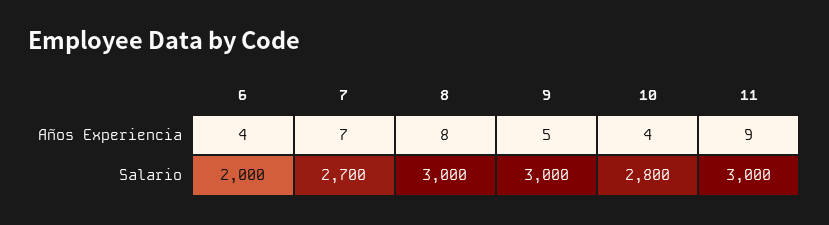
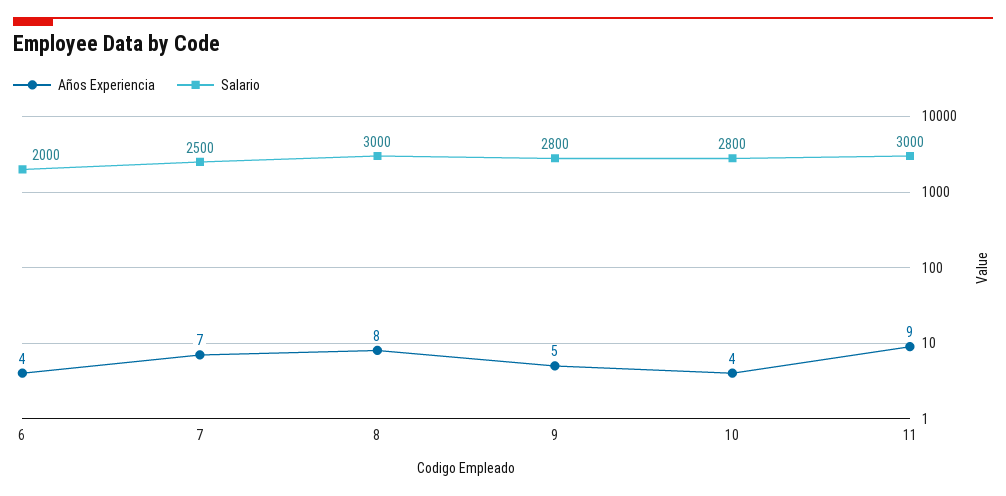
Salario, 7: 2700 -> 2500
Salario, 9: 3000 -> 2800

